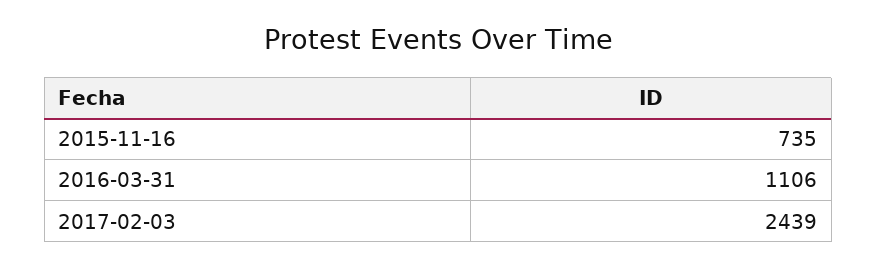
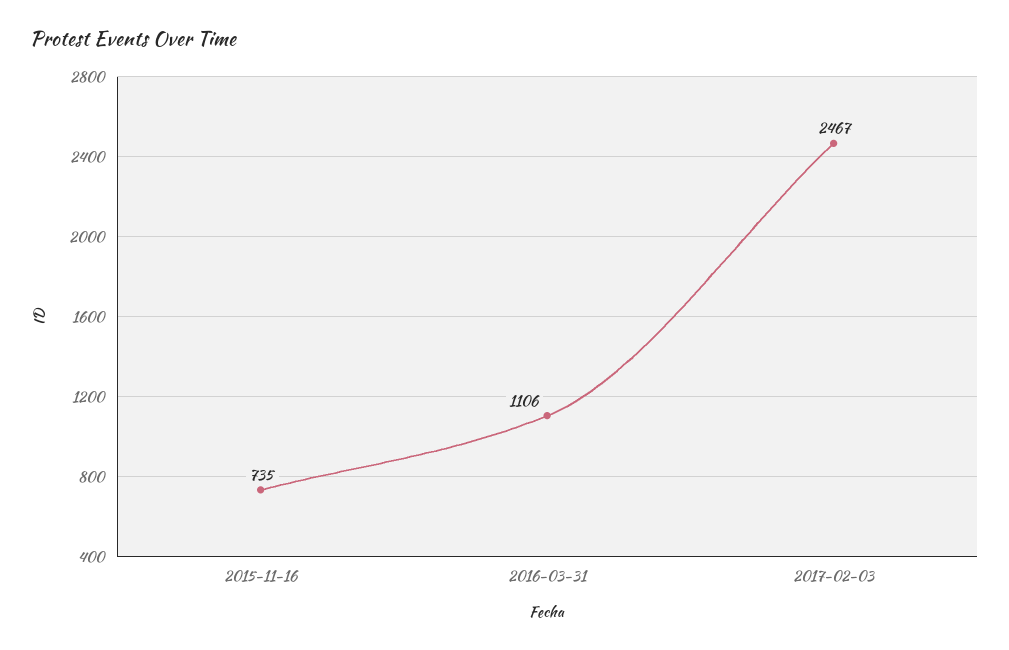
2017-02-03: 2439 -> 2467

